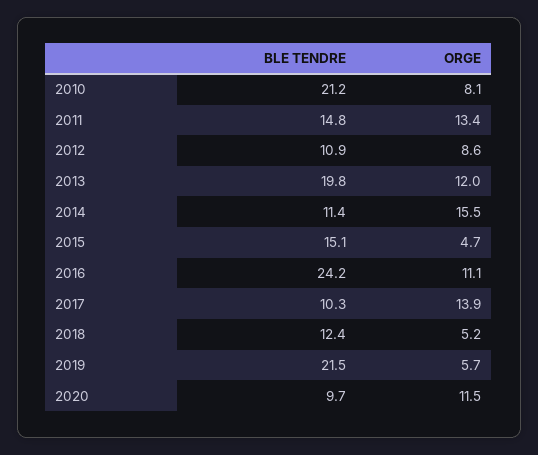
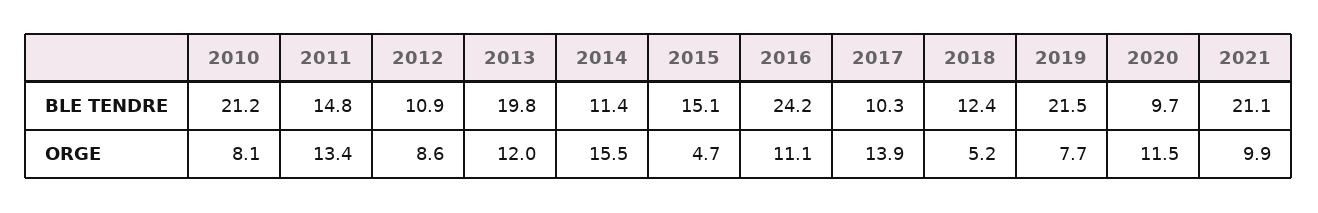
ORGE, 2019: 5.7 -> 7.7
BLE TENDRE, 2021: none -> 21.1
ORGE, 2021: none -> 9.9

